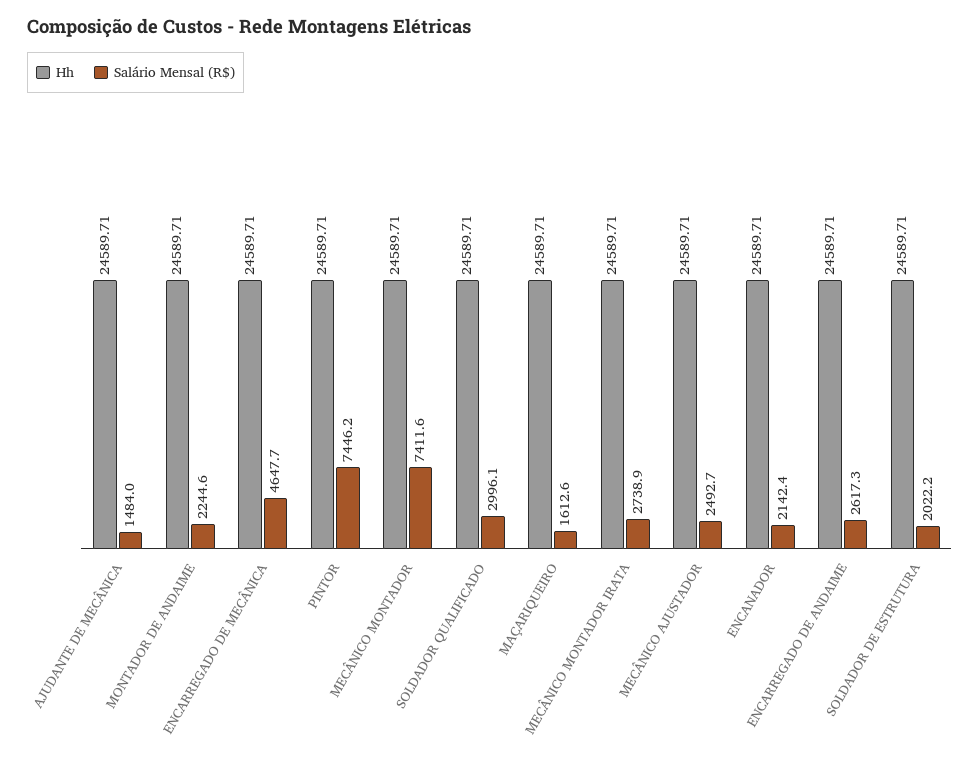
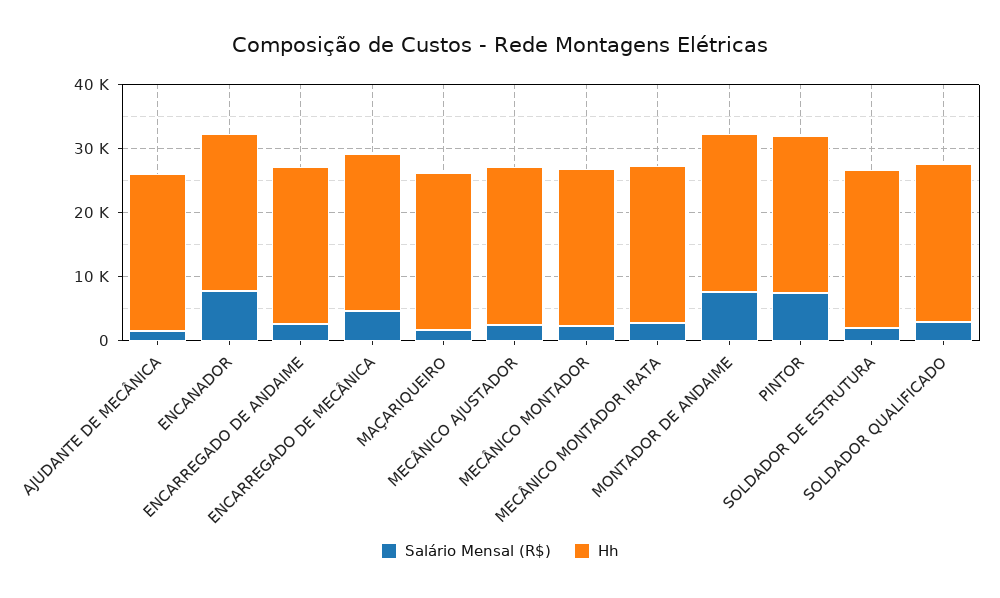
Salário Mensal (R$), MONTADOR DE ANDAIME: 2244.6 -> 8000
Salário Mensal (R$), MECÂNICO MONTADOR: 7411.6 -> 2000
Salário Mensal (R$), ENCANADOR: 2142.4 -> 8000

